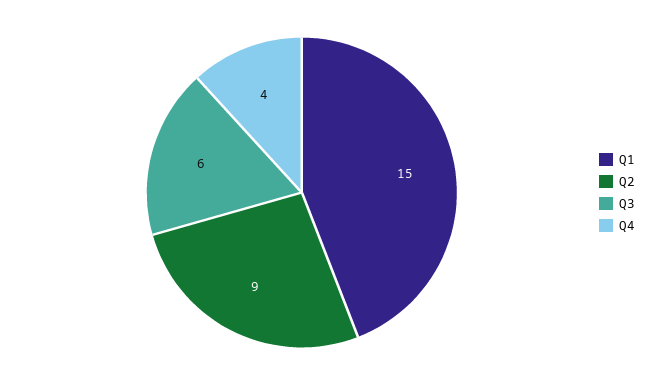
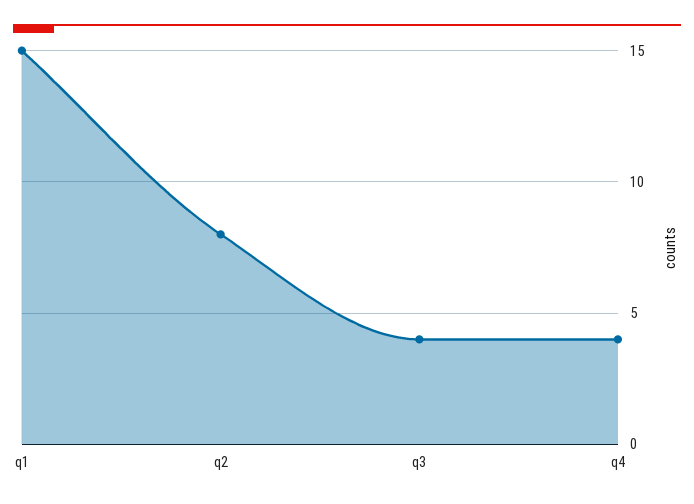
Q2: 9 -> 8
Q3: 6 -> 4

